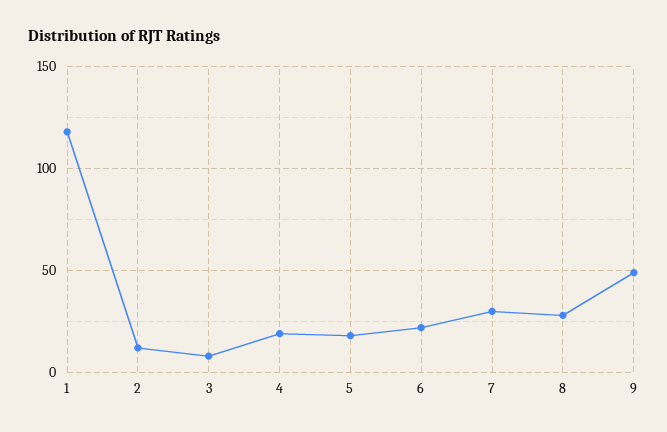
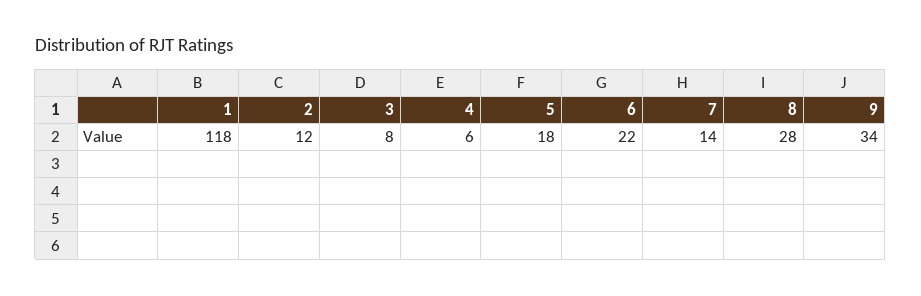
4: 20 -> 6
7: 30 -> 14
9: 50 -> 34

